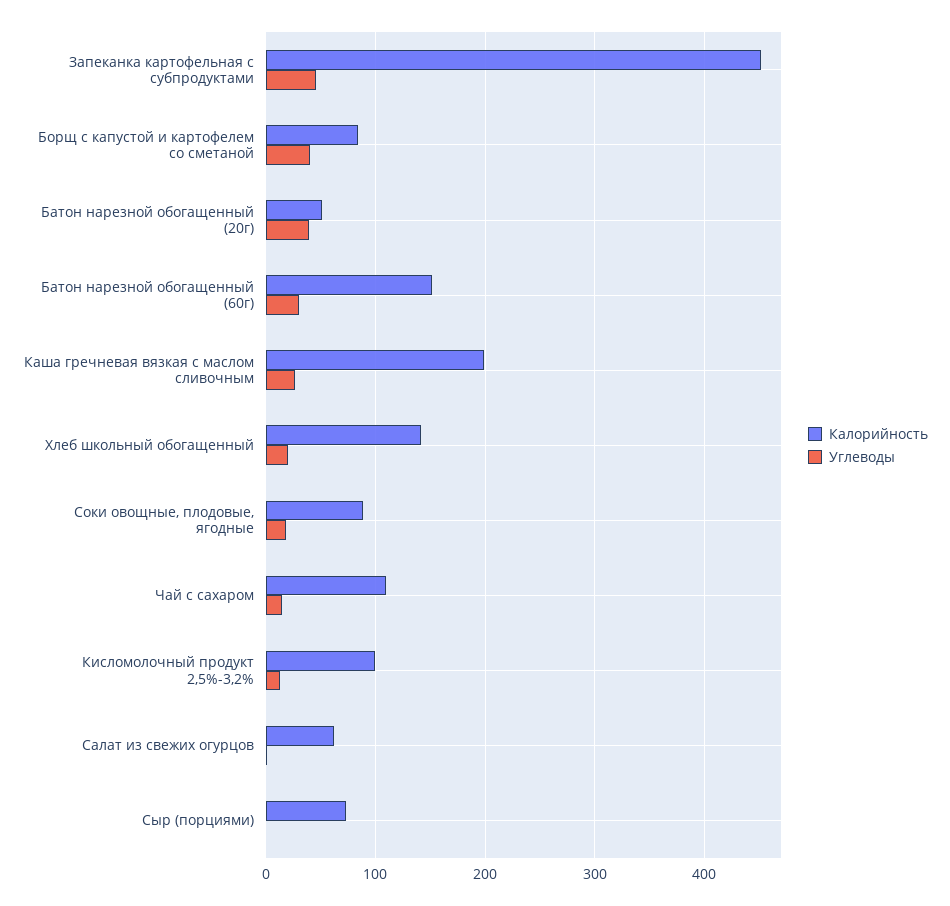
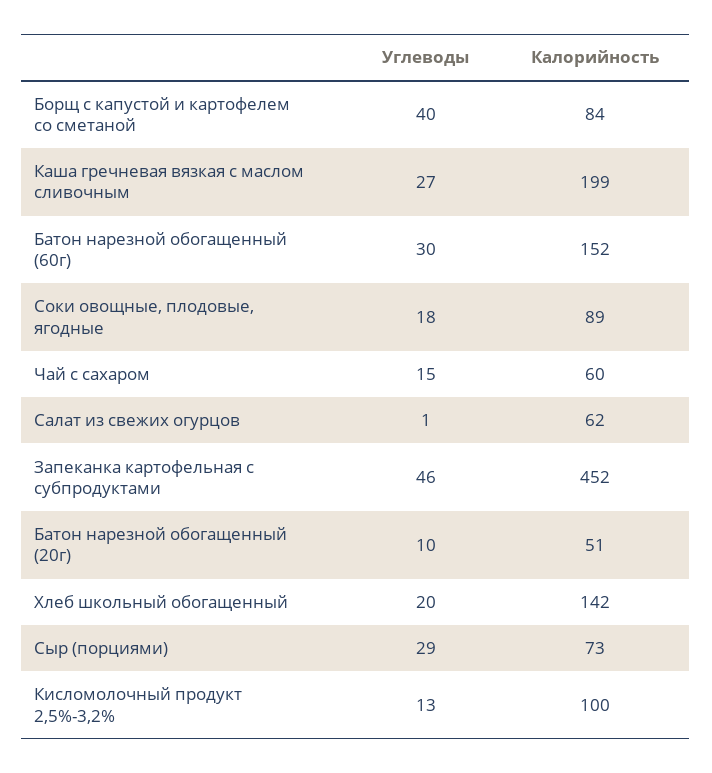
Углеводы, Батон нарезной обогащенный (20г): 40 -> 10
Калорийность, Чай с сахаром: 110 -> 60
Углеводы, Сыр (порциями): 0 -> 29

